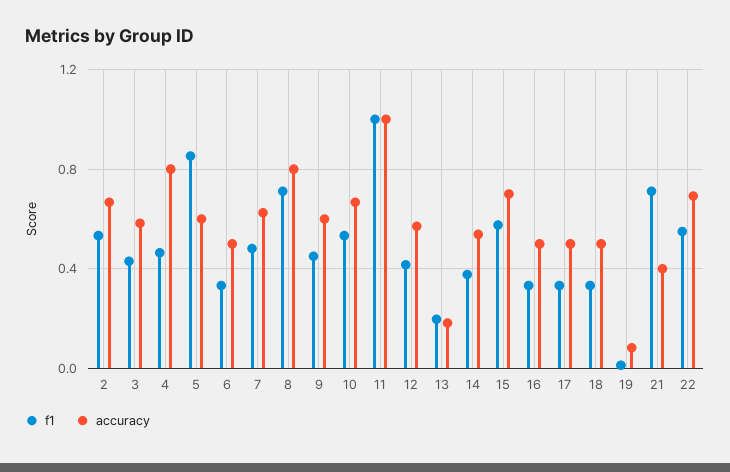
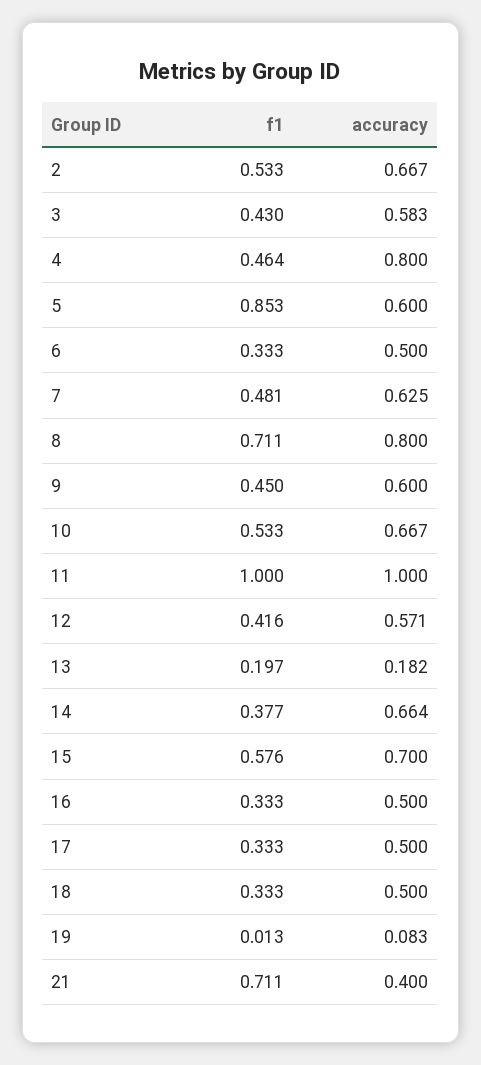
accuracy, 14: 0.55 -> 0.664
f1, 22: 0.55 -> none
accuracy, 22: 0.7 -> none

